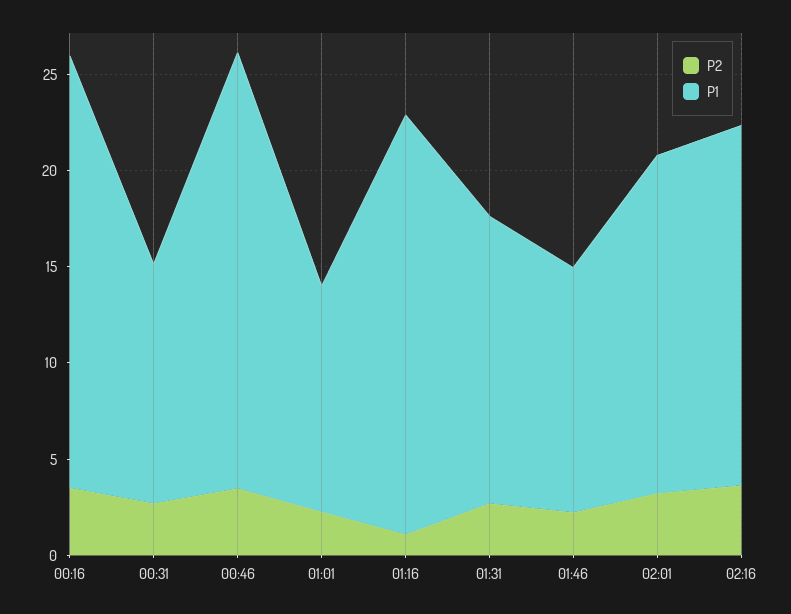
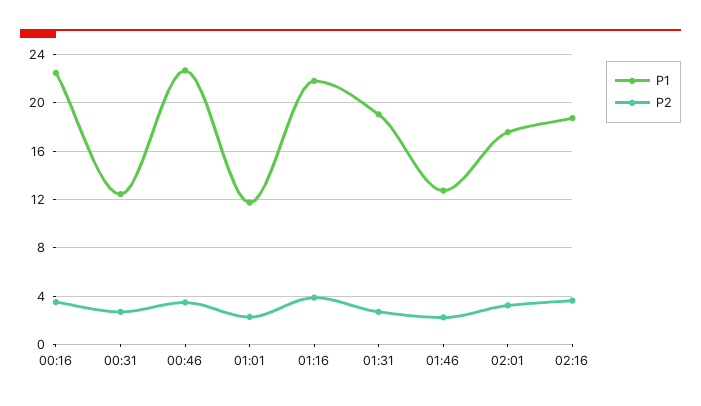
P2, 01:16: 1 -> 4
P1, 01:31: 15 -> 19

